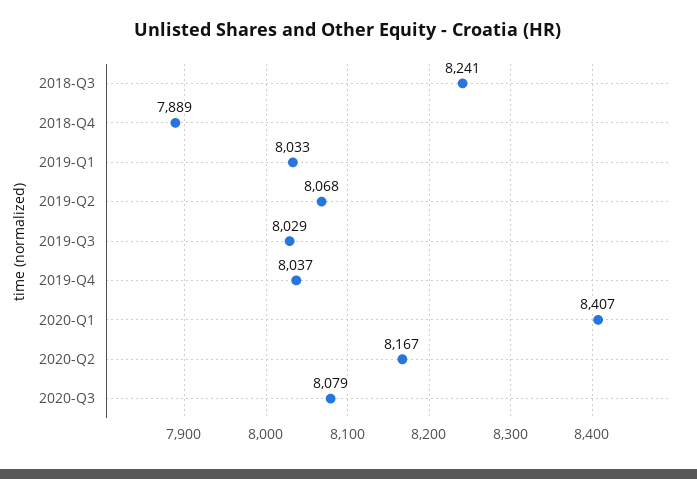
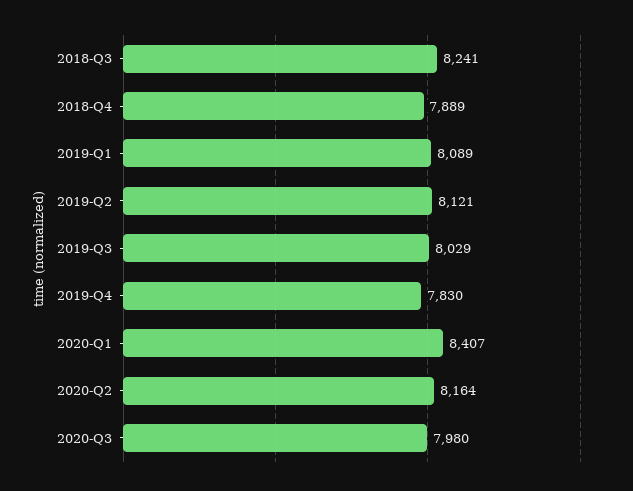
2019-Q1: 8033 -> 8089
2019-Q2: 8068 -> 8121
2019-Q4: 8037 -> 7830
2020-Q2: 8167 -> 8164
2020-Q3: 8079 -> 7980

